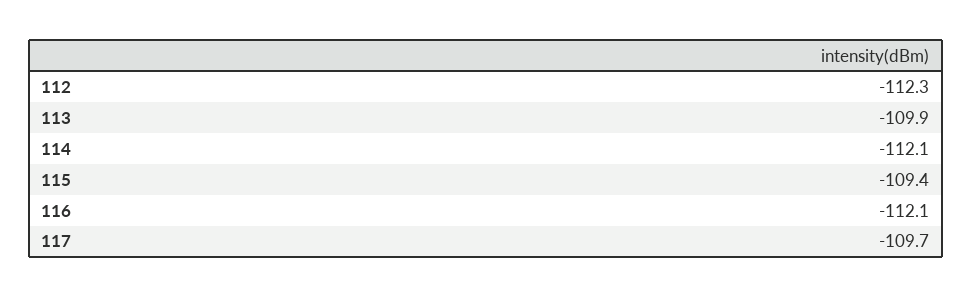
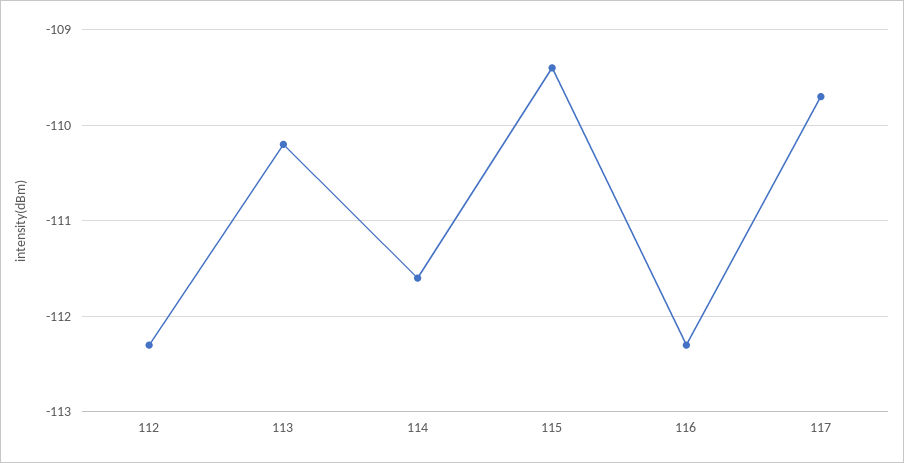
113: -109.9 -> -110.2
114: -112.1 -> -111.6
116: -112.1 -> -112.3

